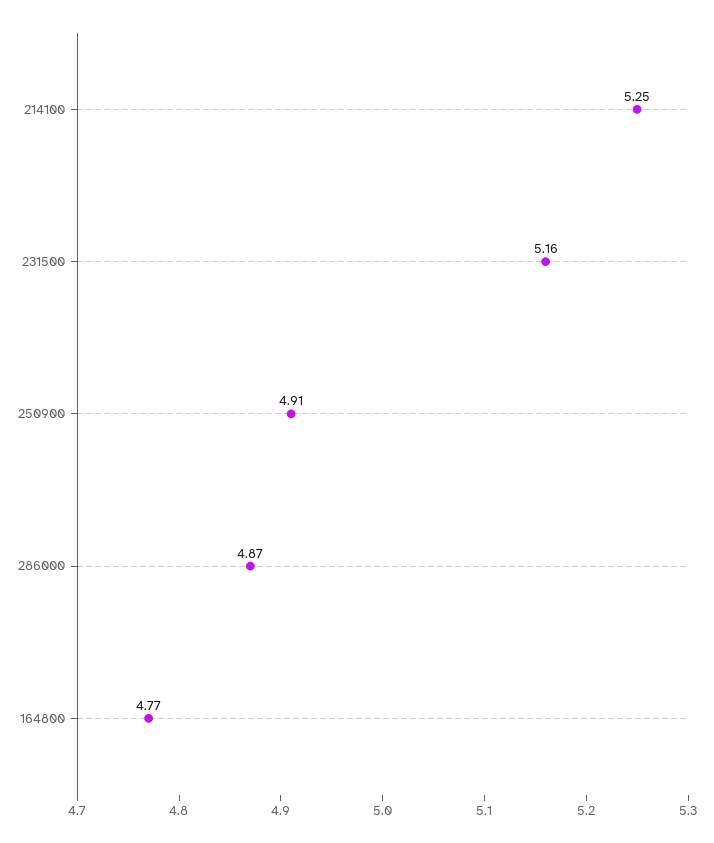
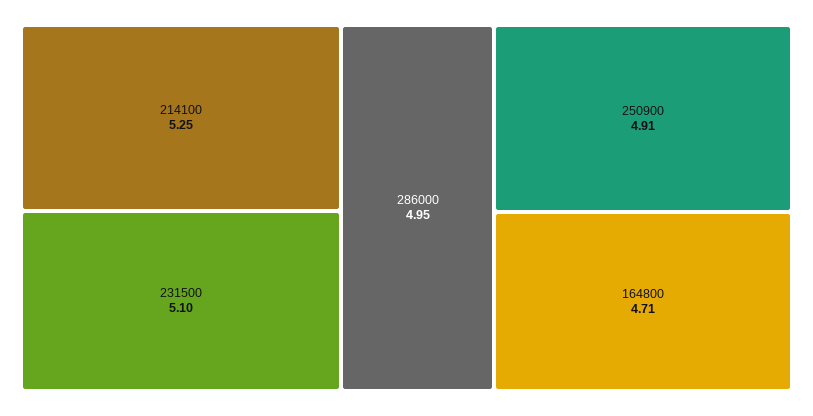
231500: 5.16 -> 5.1
286000: 4.87 -> 4.95
164800: 4.77 -> 4.71

